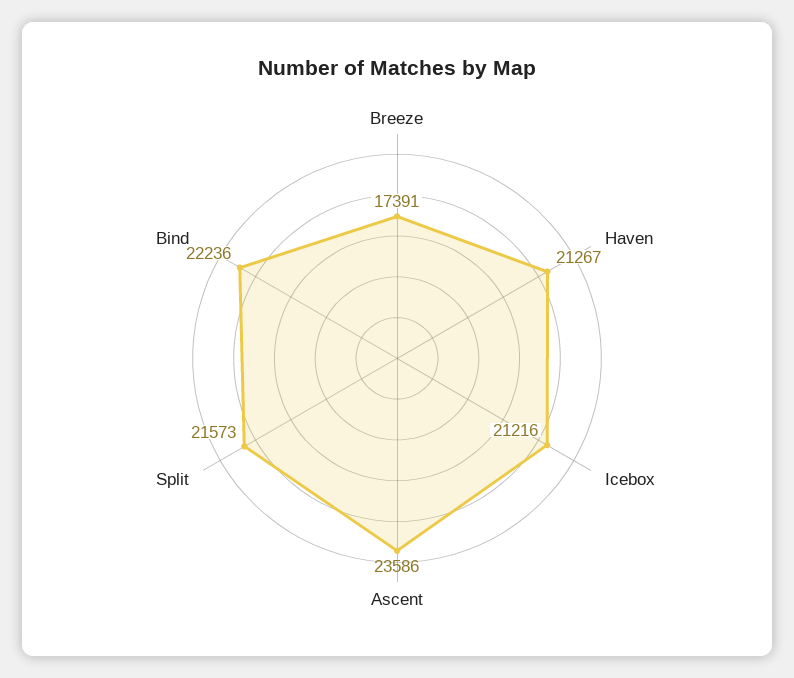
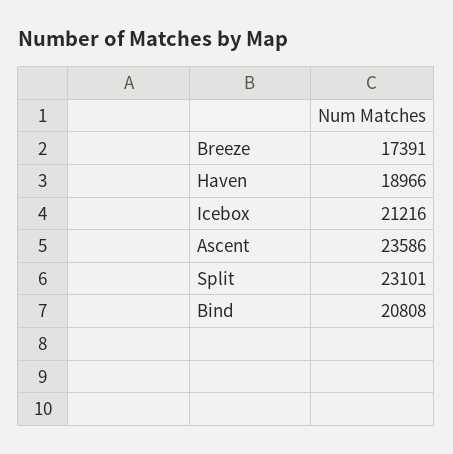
Haven: 21267 -> 18966
Split: 21573 -> 23101
Bind: 22236 -> 20808

